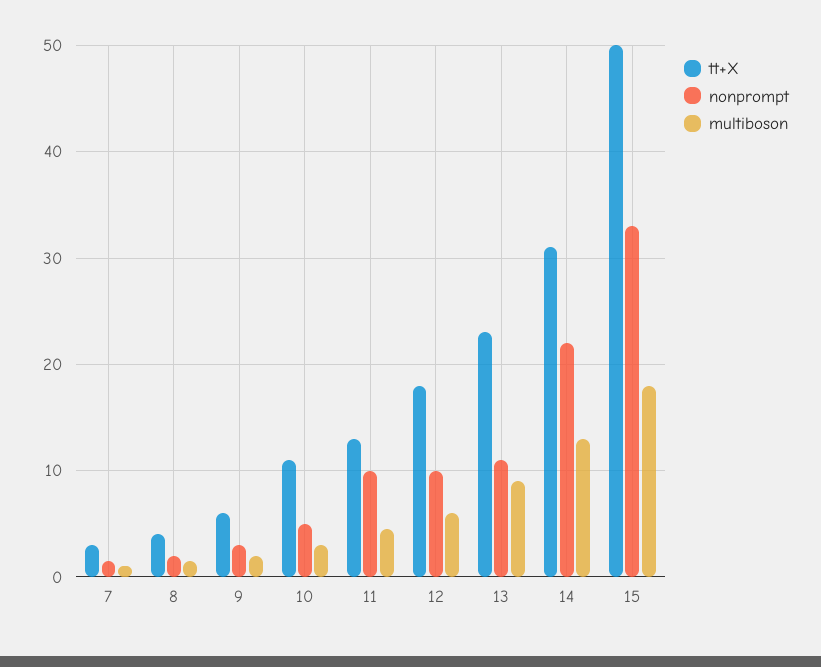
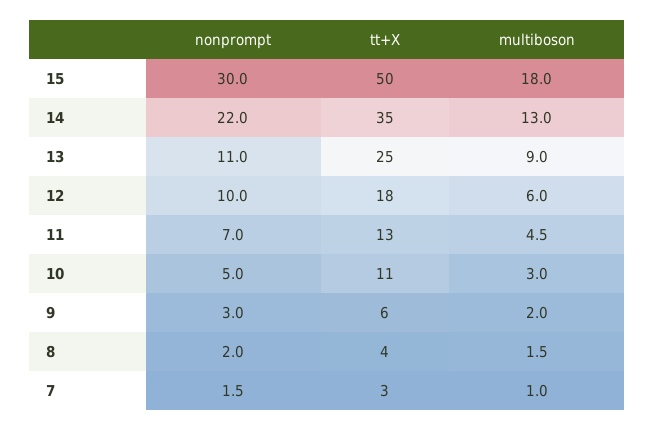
nonprompt, 11: 10 -> 7
tt+X, 13: 23 -> 25
tt+X, 14: 31 -> 35
nonprompt, 15: 33 -> 30

